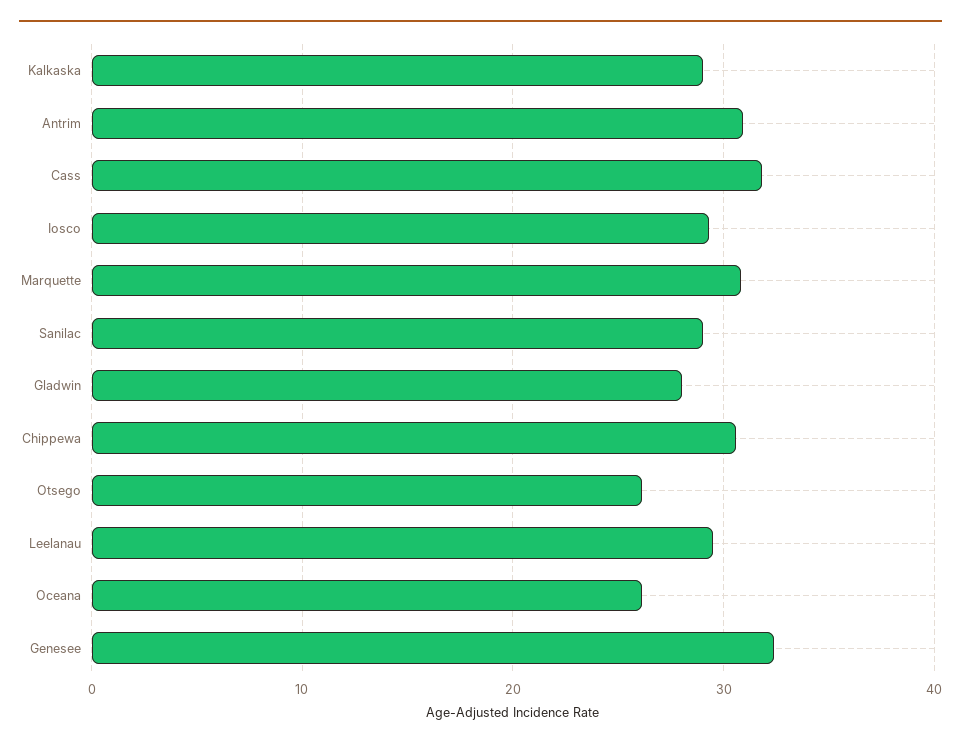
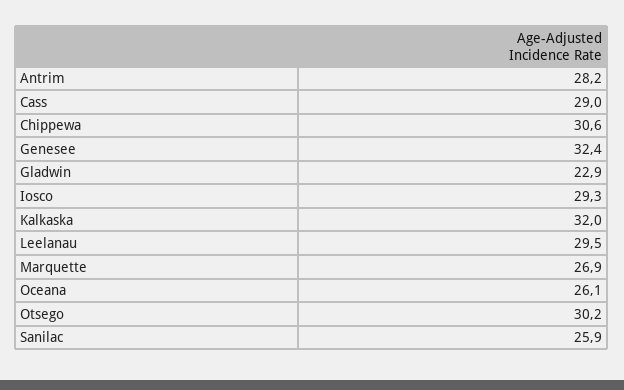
Kalkaska: 29 -> 32
Antrim: 31 -> 28.2
Cass: 32 -> 29
Marquette: 31 -> 26.9
Sanilac: 29 -> 25.9
Gladwin: 28 -> 22.9
Otsego: 26 -> 30.2

